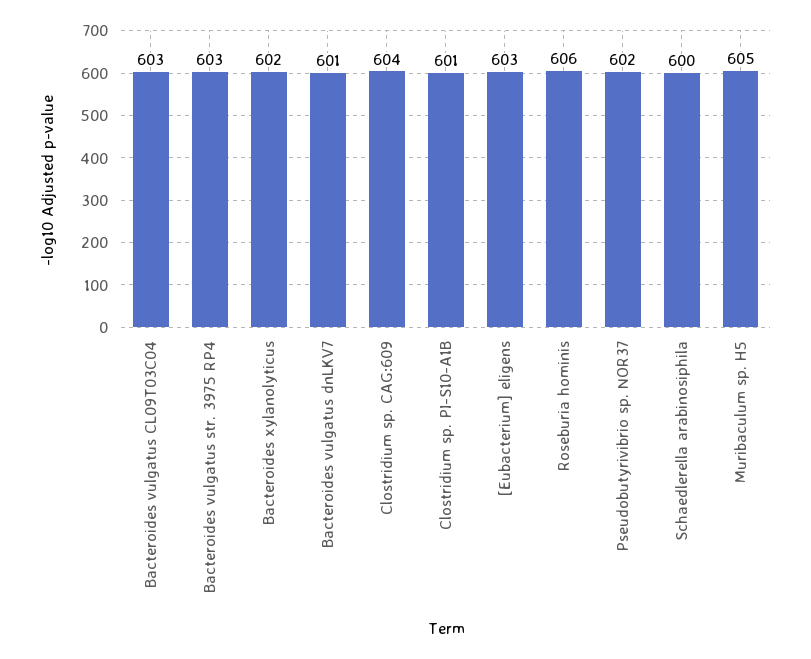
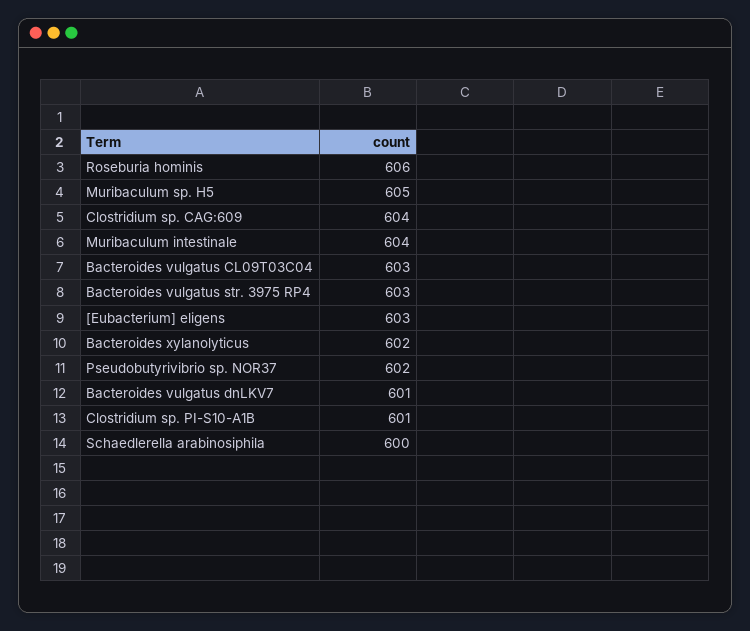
Muribaculum intestinale: none -> 604

